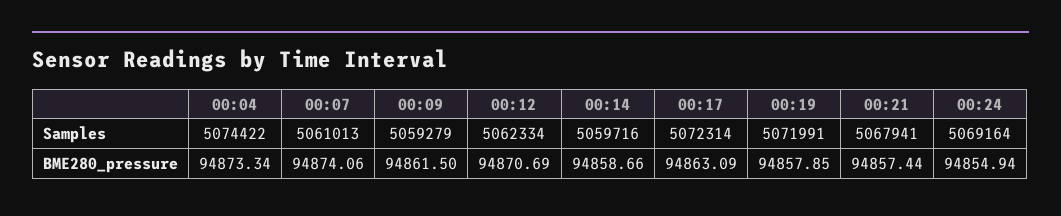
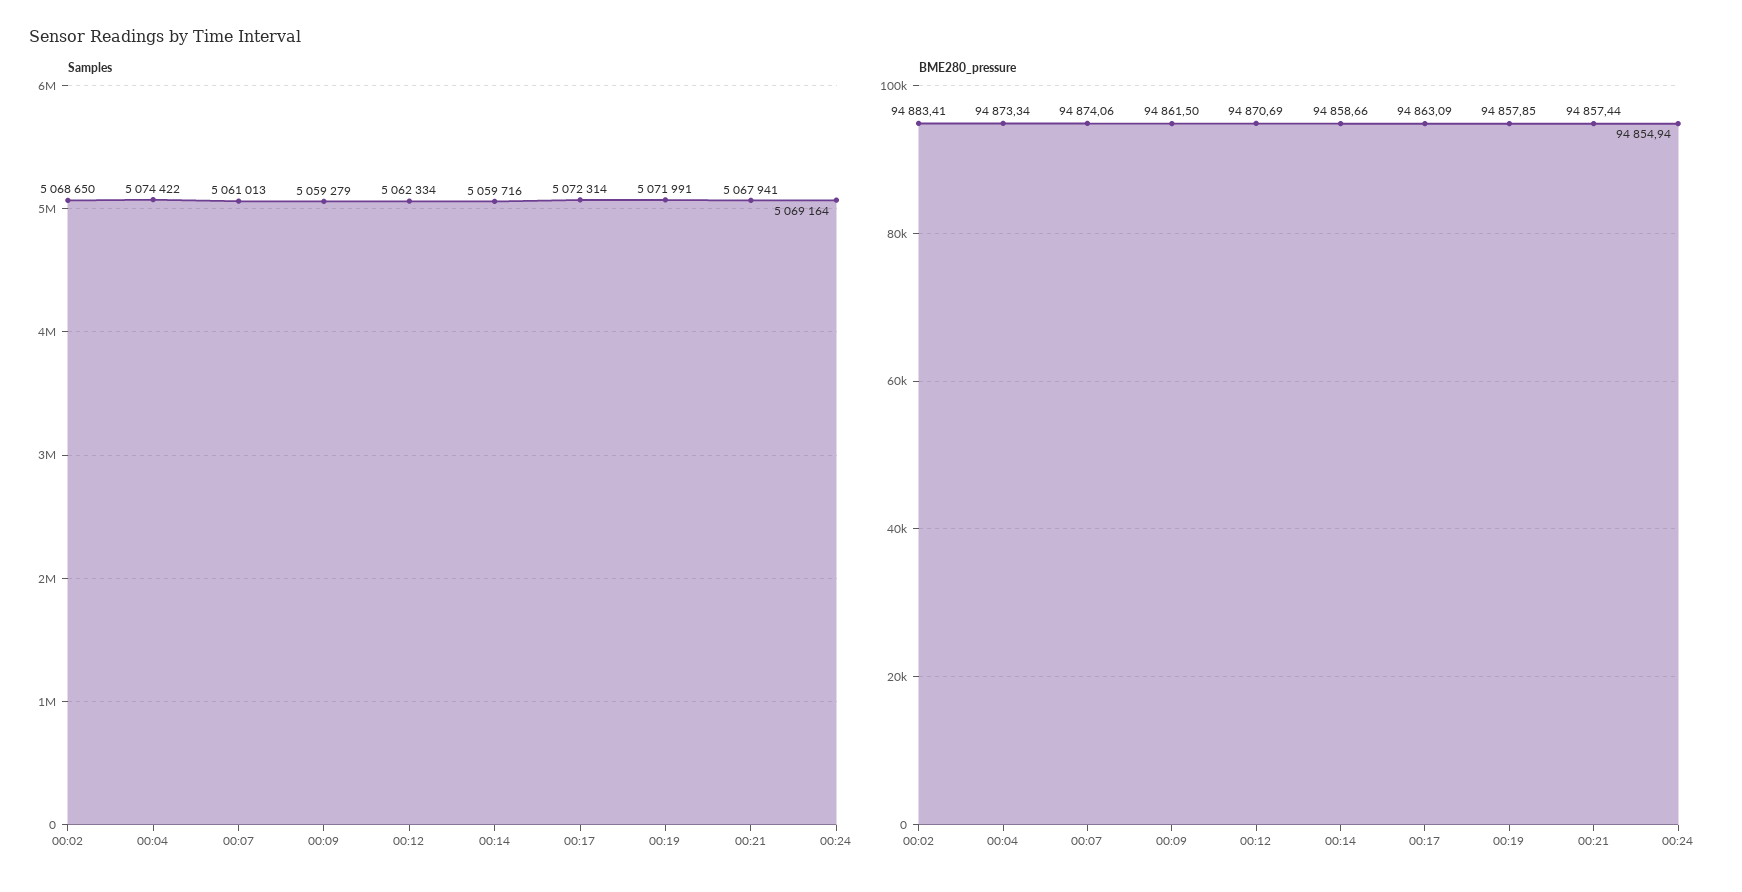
Samples, 00:02: none -> 5068650
BME280_pressure, 00:02: none -> 94883.41

